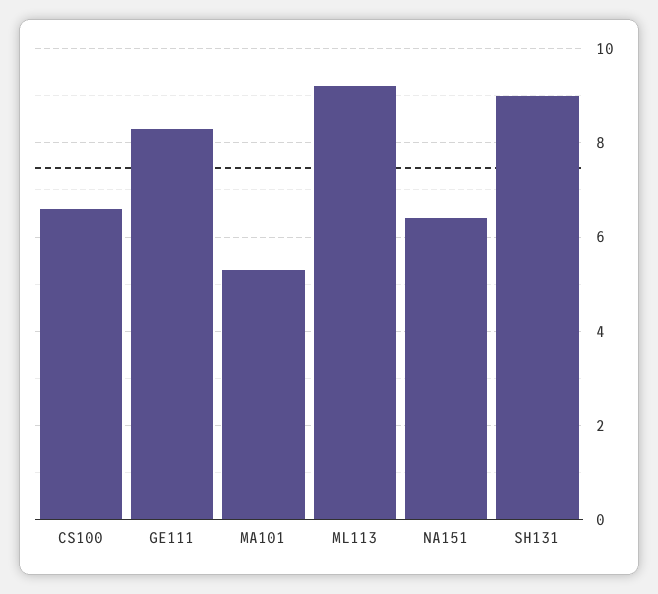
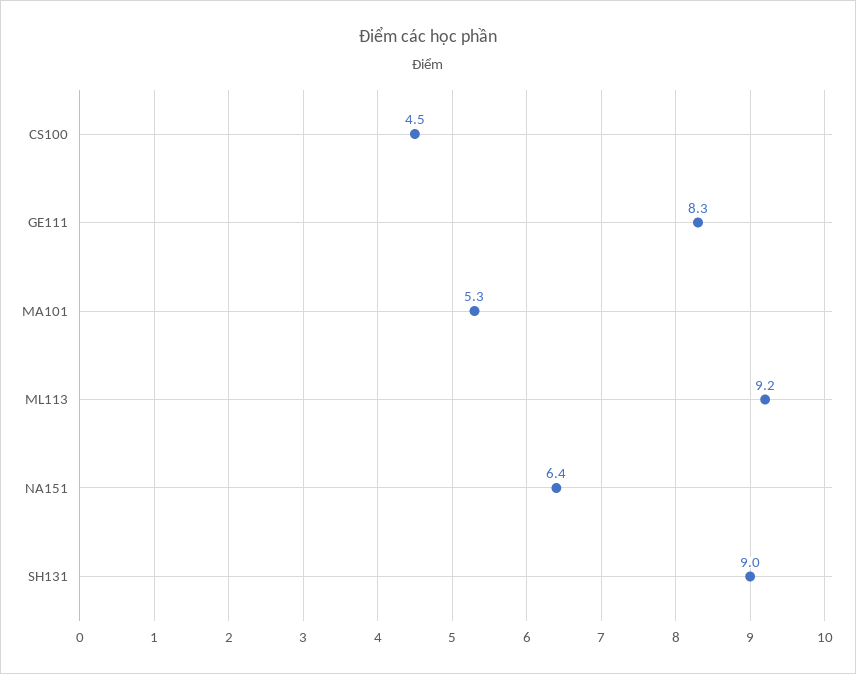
CS100: 6.5 -> 4.5

